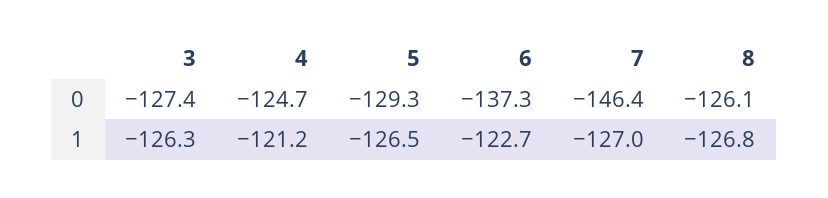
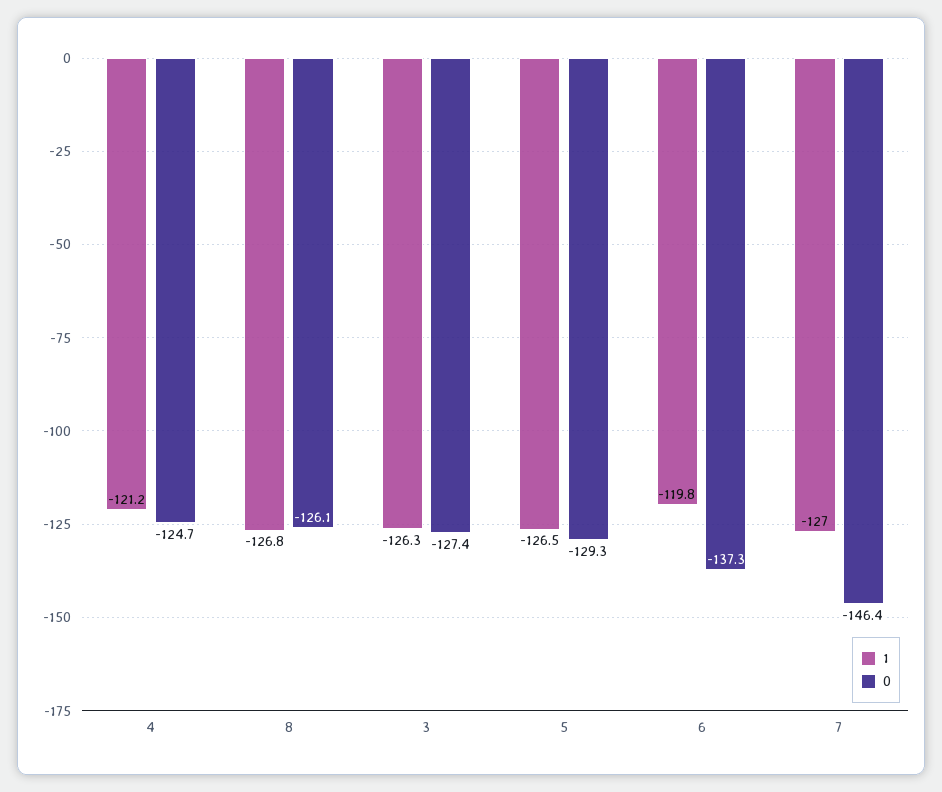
1, 6: -122.7 -> -119.8

